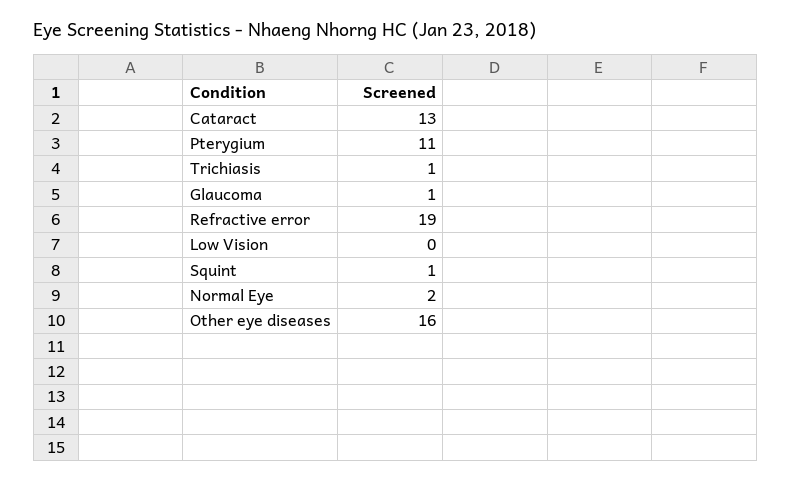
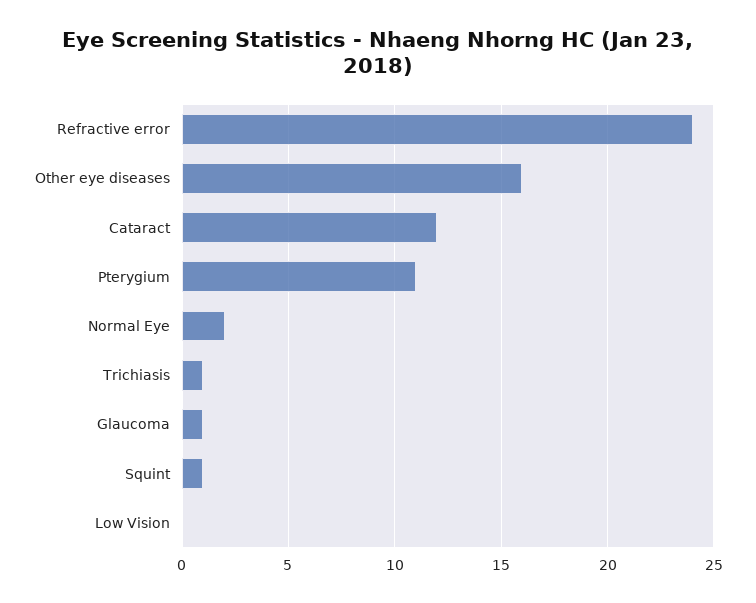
Cataract: 13 -> 12
Refractive error: 19 -> 24

